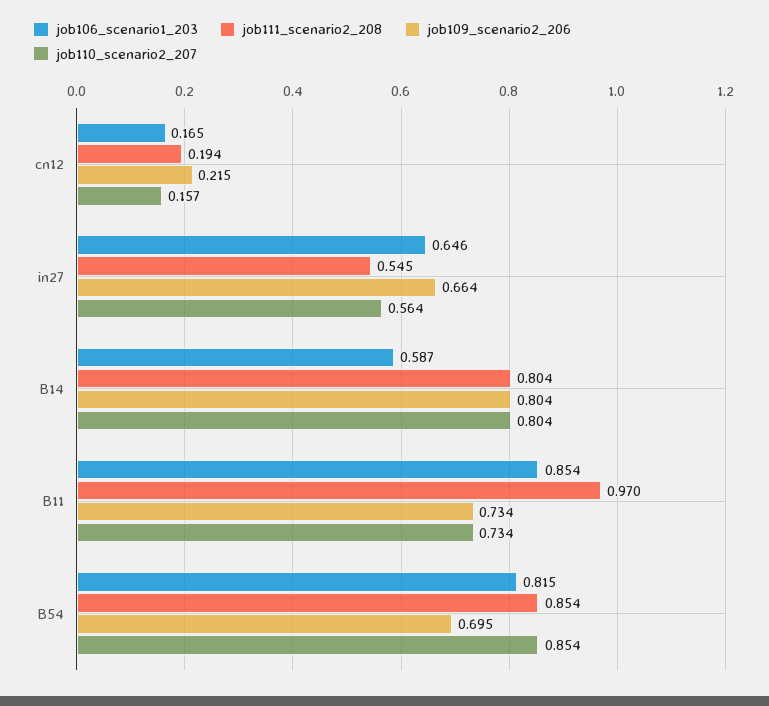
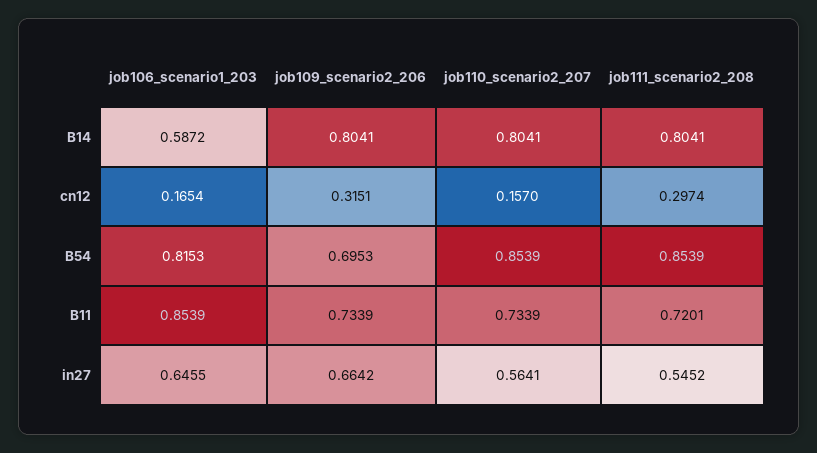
job111_scenario2_208, cn12: 0.194 -> 0.2974
job109_scenario2_206, cn12: 0.215 -> 0.3151
job111_scenario2_208, B11: 0.97 -> 0.7201

